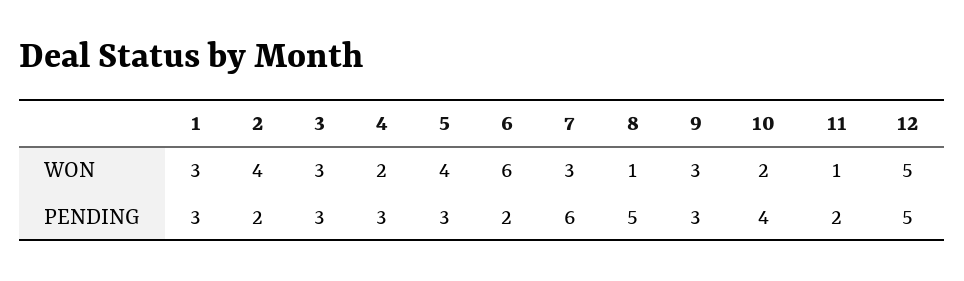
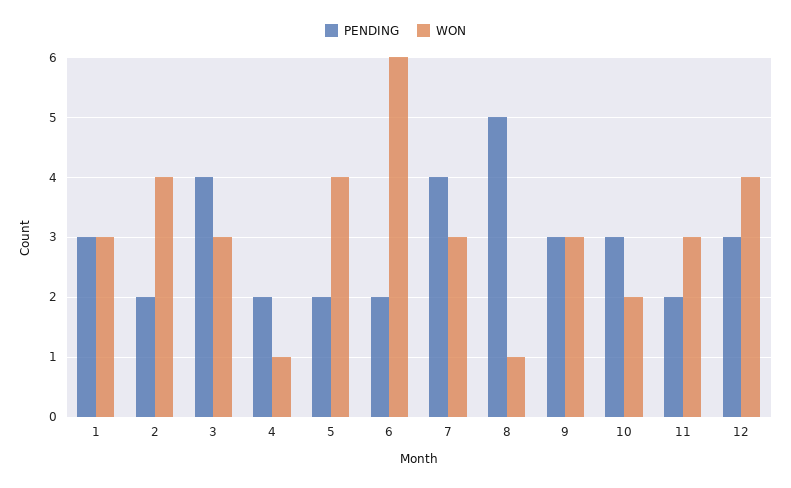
WON, 4: 2 -> 1
WON, 11: 1 -> 3
WON, 12: 5 -> 4
PENDING, 3: 3 -> 4
PENDING, 4: 3 -> 2
PENDING, 5: 3 -> 2
PENDING, 7: 6 -> 4
PENDING, 10: 4 -> 3
PENDING, 12: 5 -> 3

